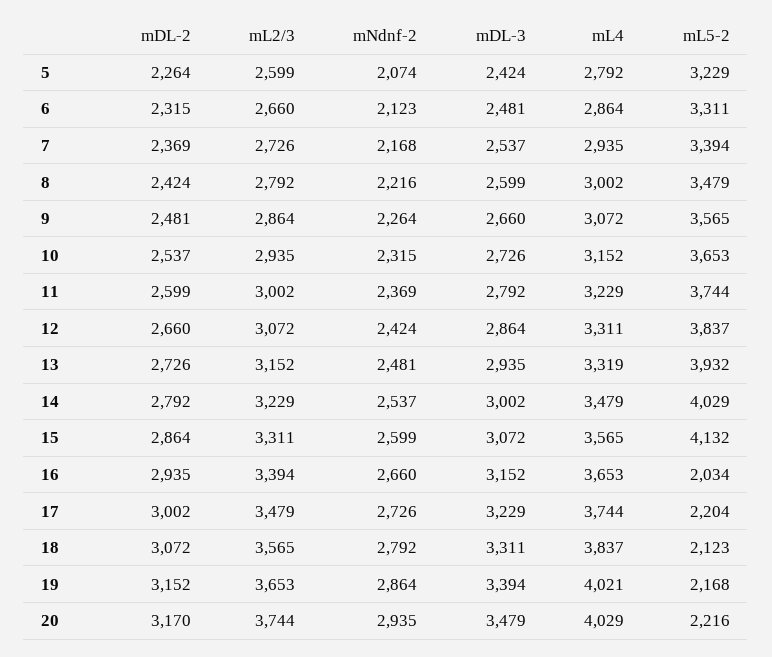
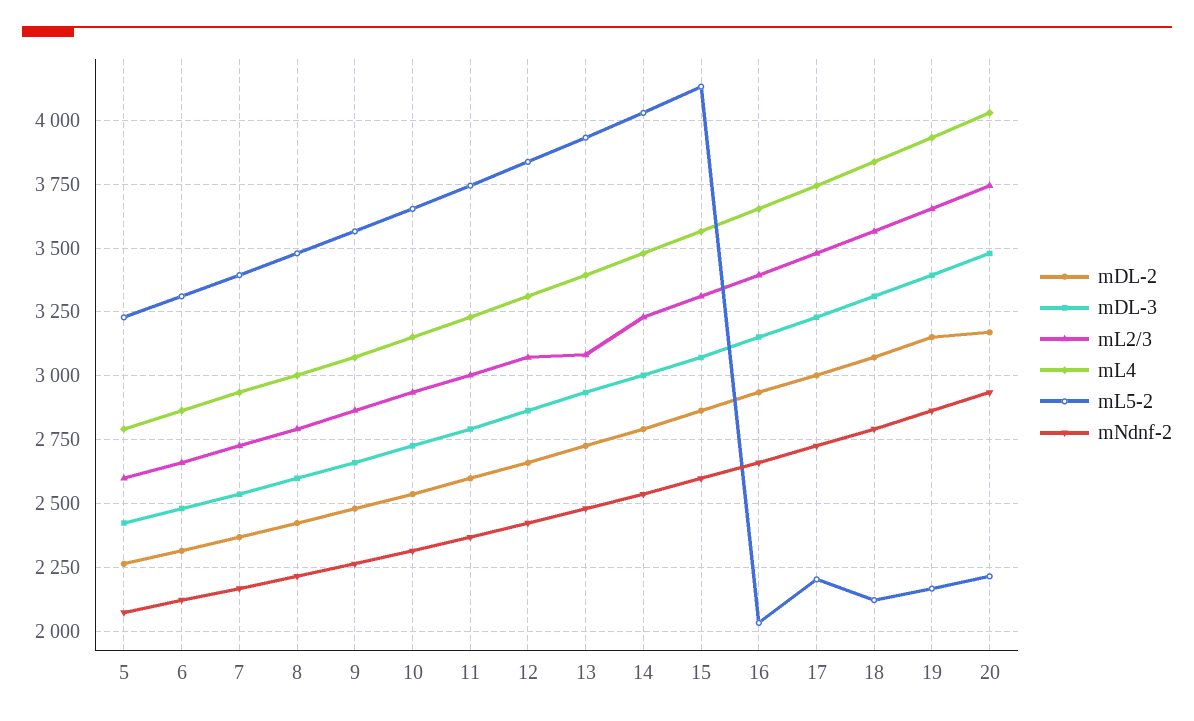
mL2/3, 13: 3152 -> 3075
mL4, 13: 3319 -> 3400
mL4, 19: 4021 -> 3925

